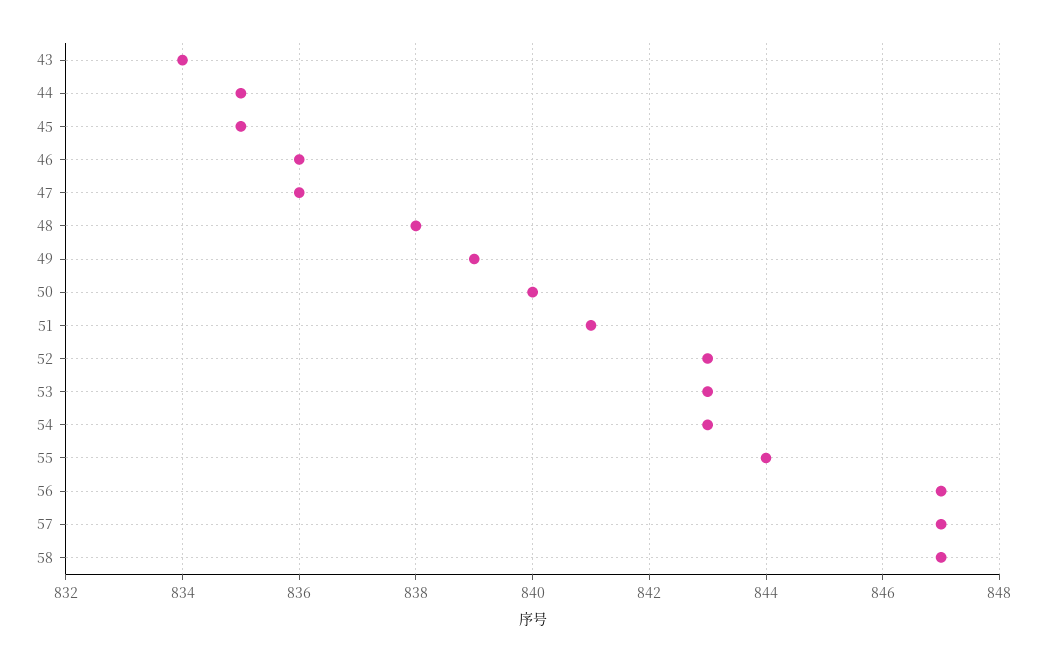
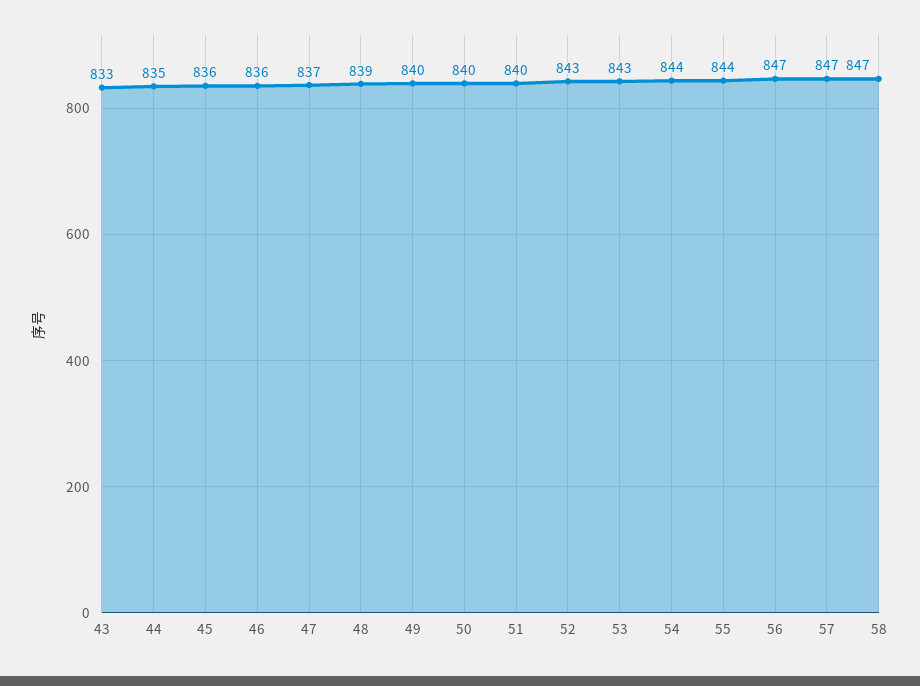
43: 834 -> 833
45: 835 -> 836
47: 836 -> 837
48: 838 -> 839
49: 839 -> 840
51: 841 -> 840
54: 843 -> 844

